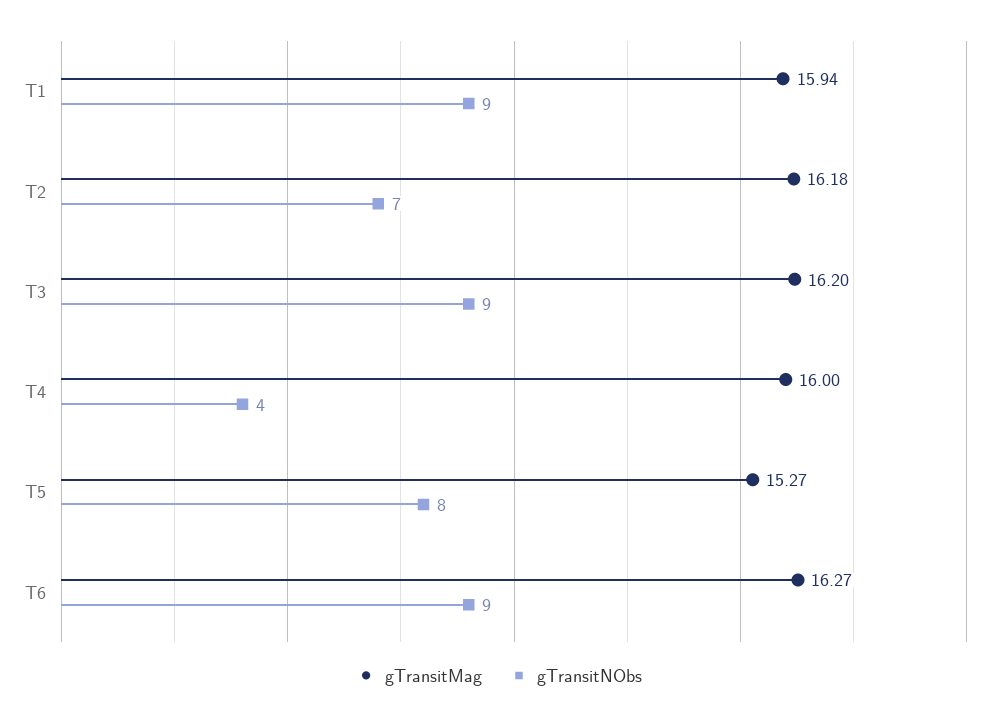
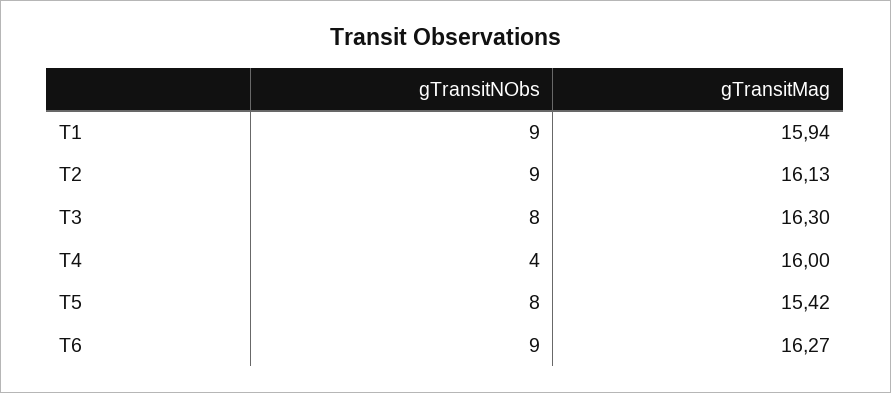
gTransitMag, T2: 16.18 -> 16.13
gTransitNObs, T2: 7 -> 9
gTransitMag, T3: 16.2 -> 16.3
gTransitNObs, T3: 9 -> 8
gTransitMag, T5: 15.27 -> 15.42

